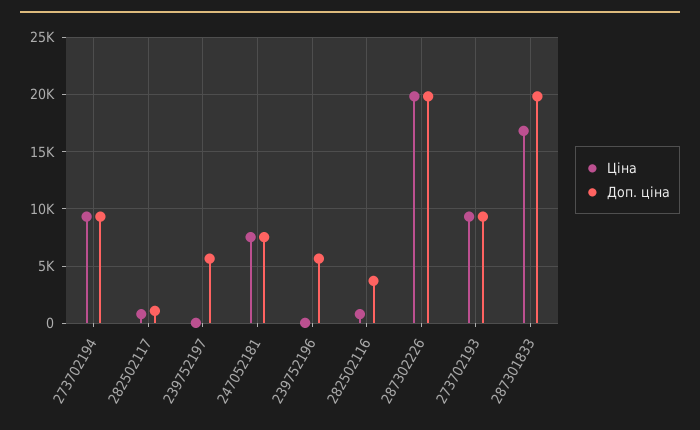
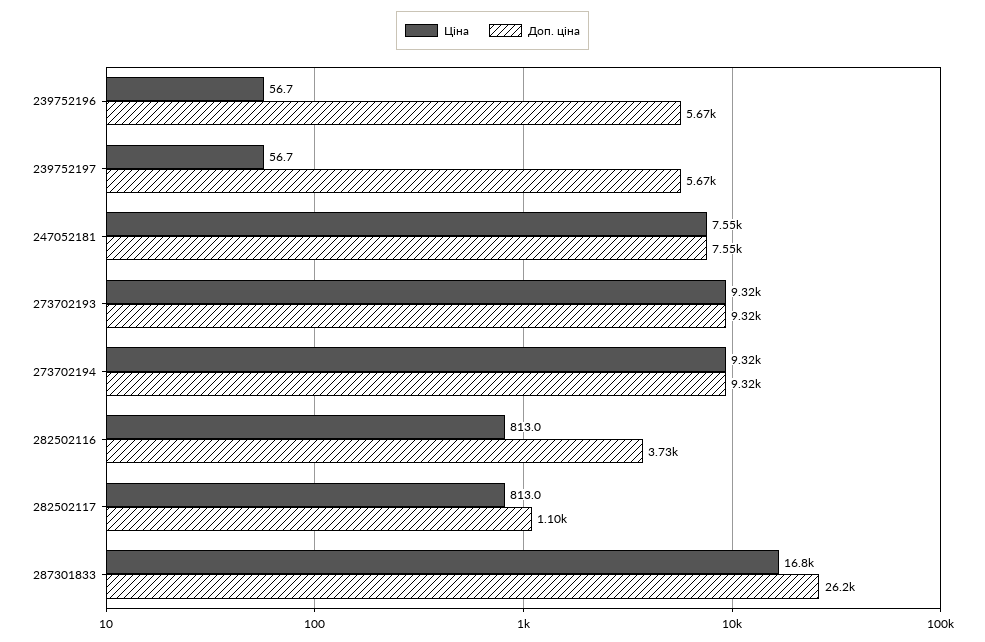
Ціна, 287302226: 20000 -> none
Доп. ціна, 287302226: 20000 -> none
Доп. ціна, 287301833: 20000 -> 26200

